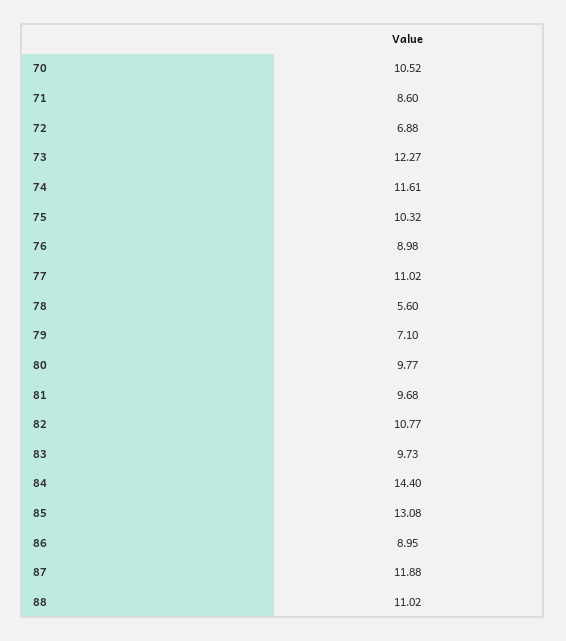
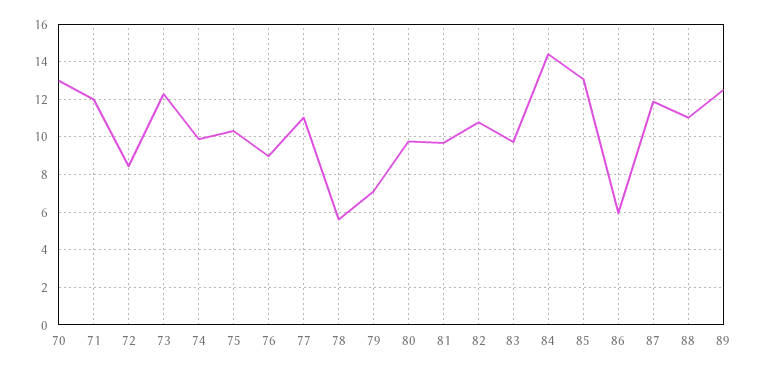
70: 10.52 -> 13
71: 8.6 -> 12
72: 6.88 -> 8.5
74: 11.61 -> 10
86: 8.95 -> 6
89: none -> 12.5

